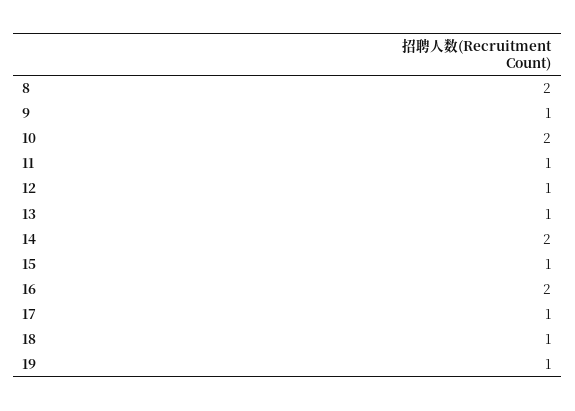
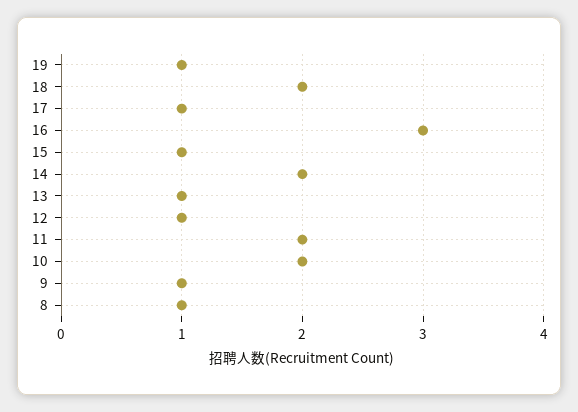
8: 2 -> 1
11: 1 -> 2
16: 2 -> 3
18: 1 -> 2

